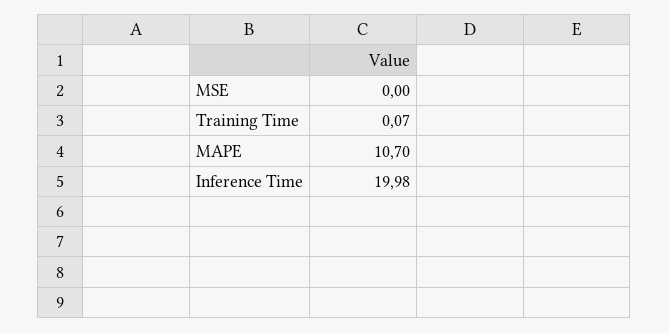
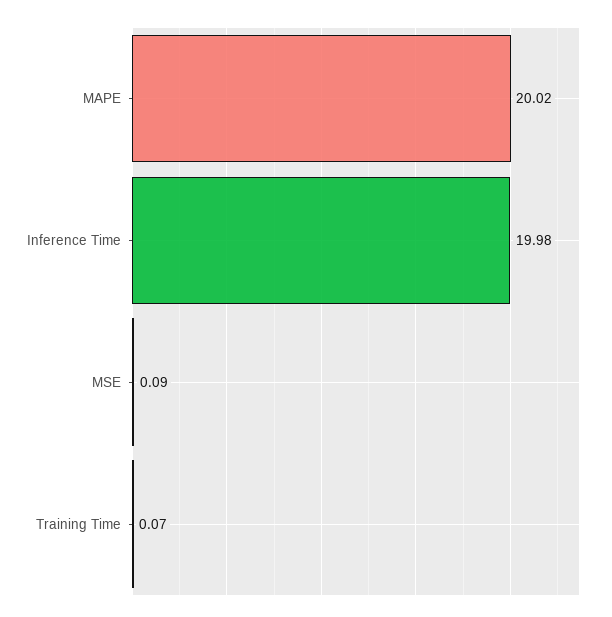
MSE: 0 -> 0.09
MAPE: 10.7 -> 20.02

